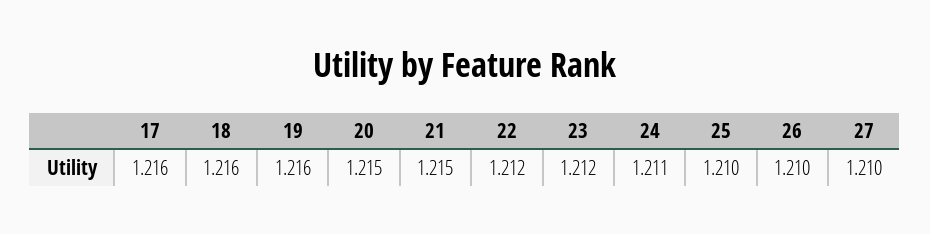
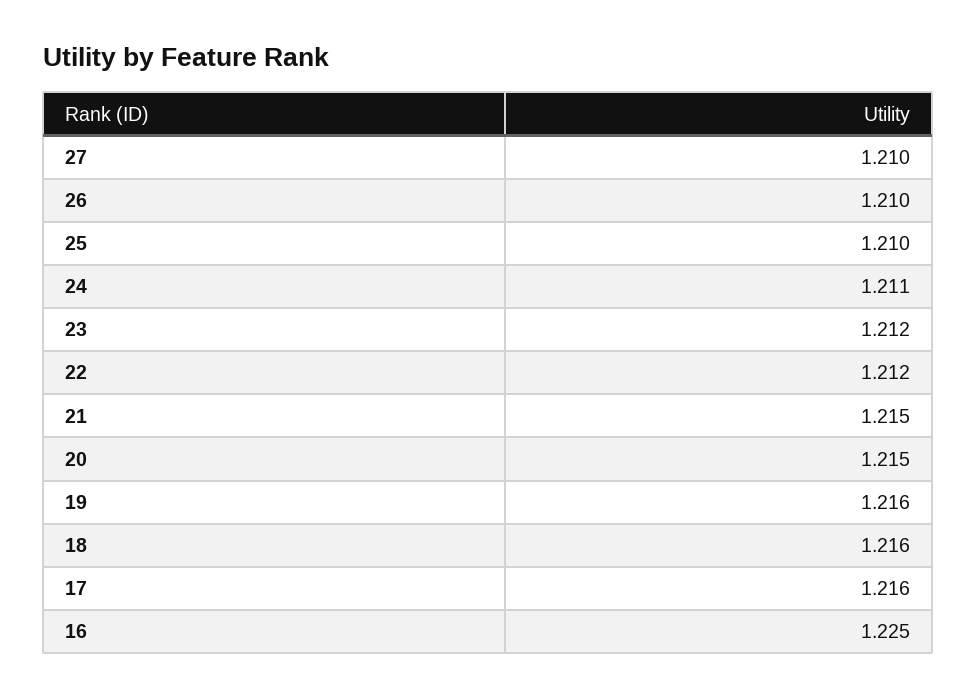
16: none -> 1.225

